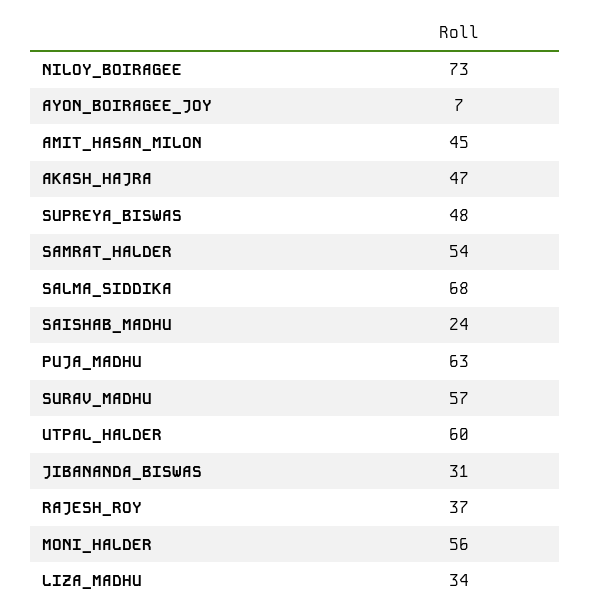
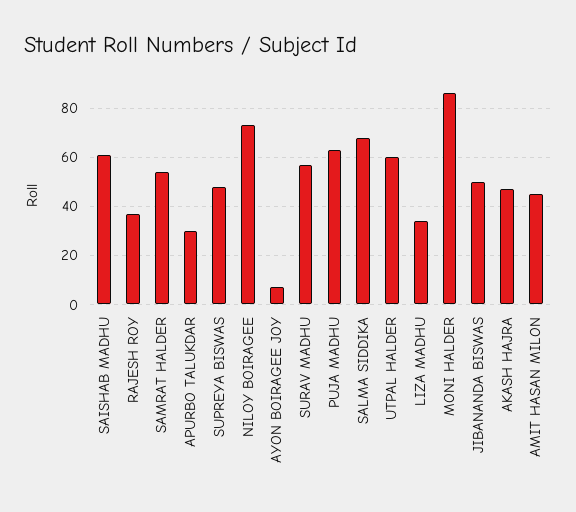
SAISHAB_MADHU: 24 -> 60
JIBANANDA_BISWAS: 31 -> 50
MONI_HALDER: 56 -> 85
APURBO TALUKDAR: none -> 30

